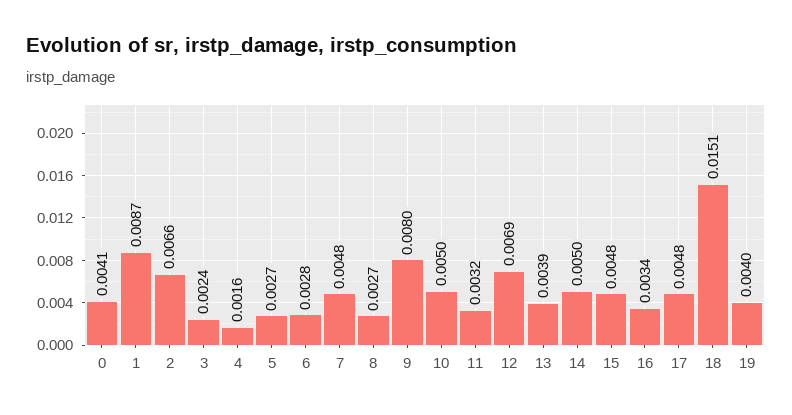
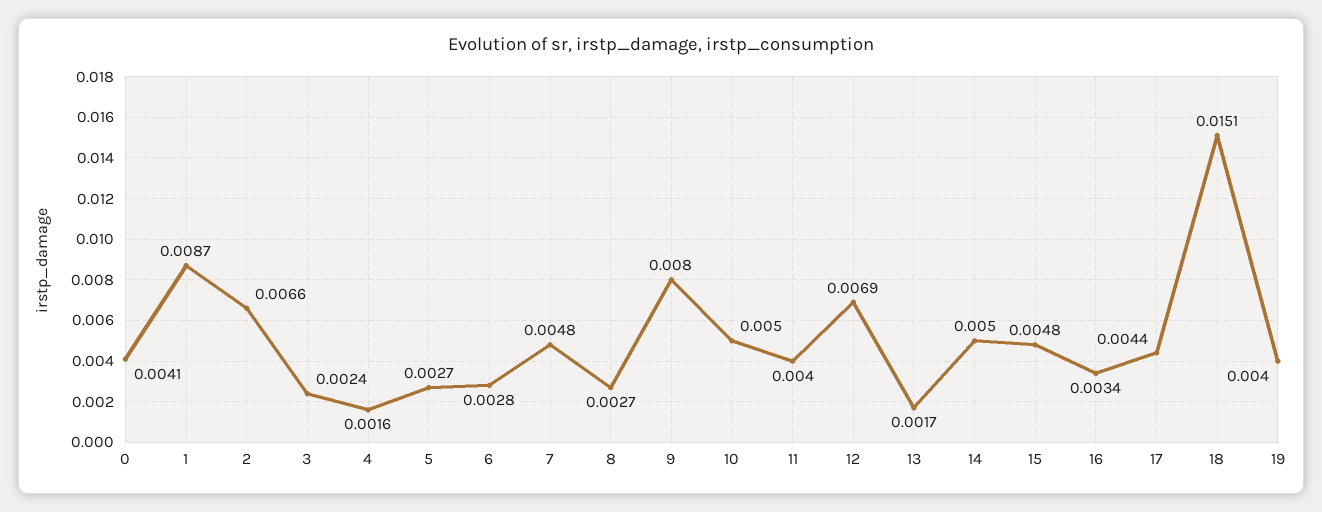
11: 0.0032 -> 0.004
13: 0.0039 -> 0.0017
17: 0.0048 -> 0.0044

